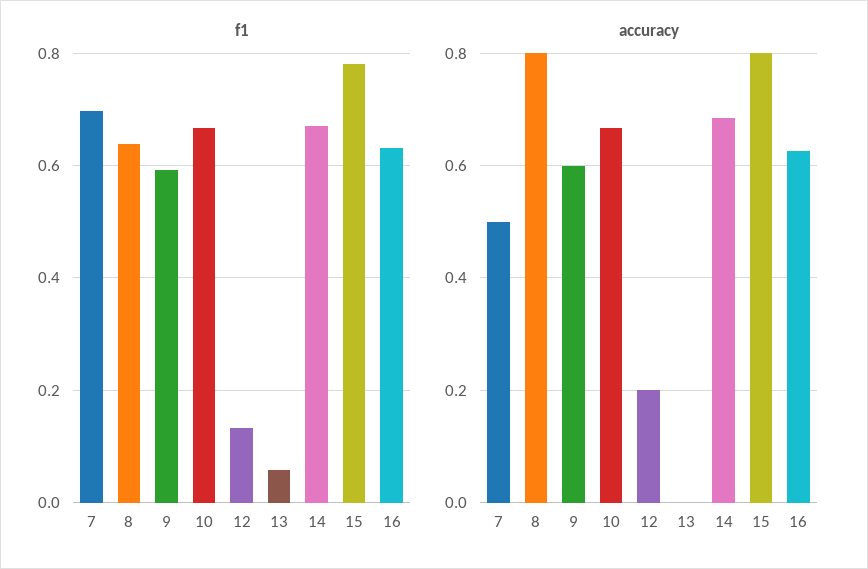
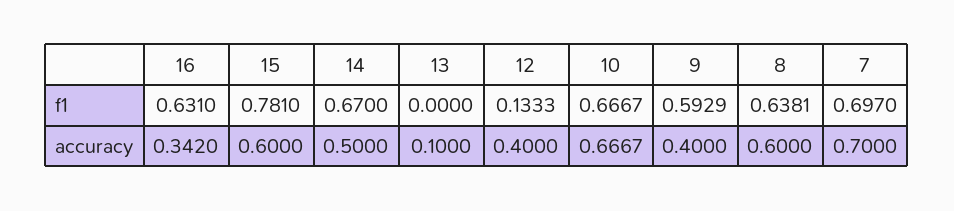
f1, 13: 0.06 -> 0
accuracy, 7: 0.5 -> 0.7
accuracy, 8: 0.8 -> 0.6
accuracy, 9: 0.6 -> 0.4
accuracy, 12: 0.2 -> 0.4
accuracy, 13: 0 -> 0.1
accuracy, 14: 0.68 -> 0.5
accuracy, 15: 0.8 -> 0.6
accuracy, 16: 0.62 -> 0.342

